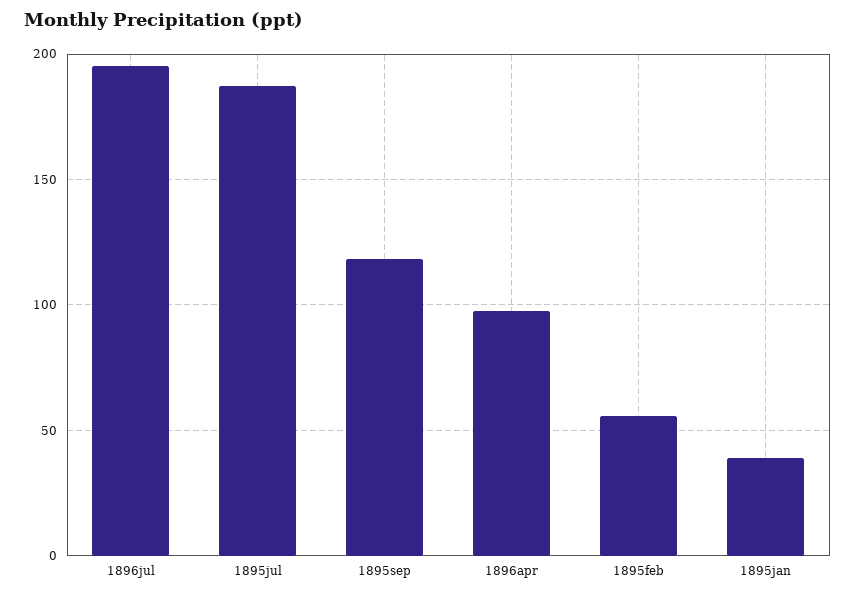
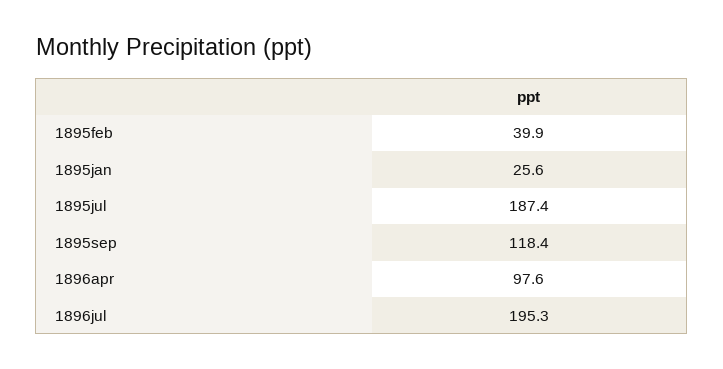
1895feb: 55 -> 39.9
1895jan: 40 -> 25.6

